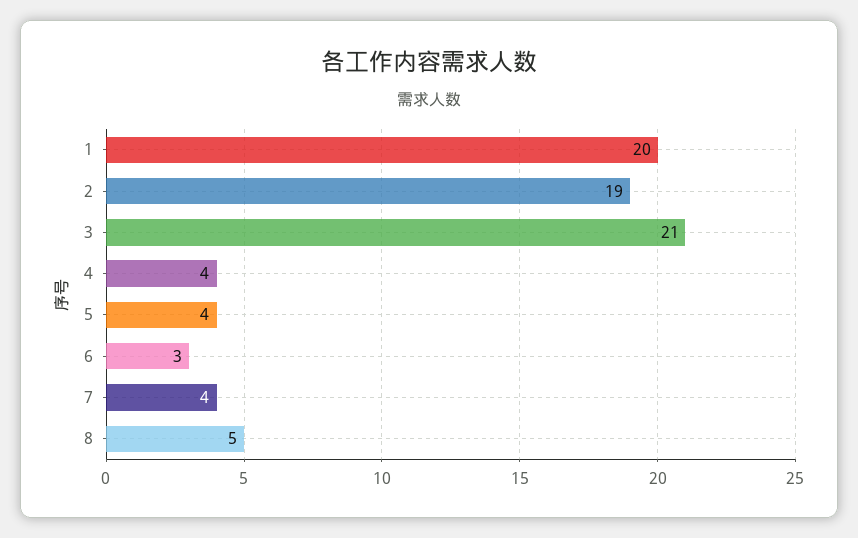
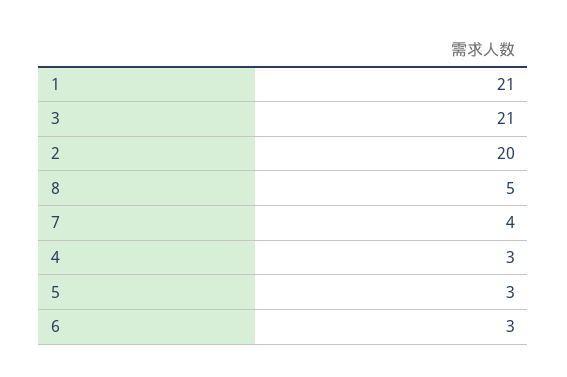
1: 20 -> 21
2: 19 -> 20
4: 4 -> 3
5: 4 -> 3

